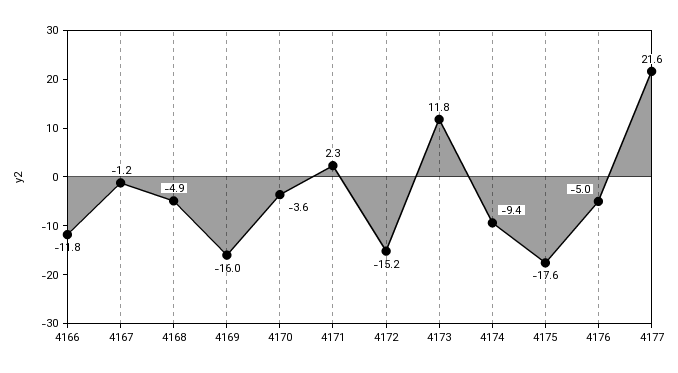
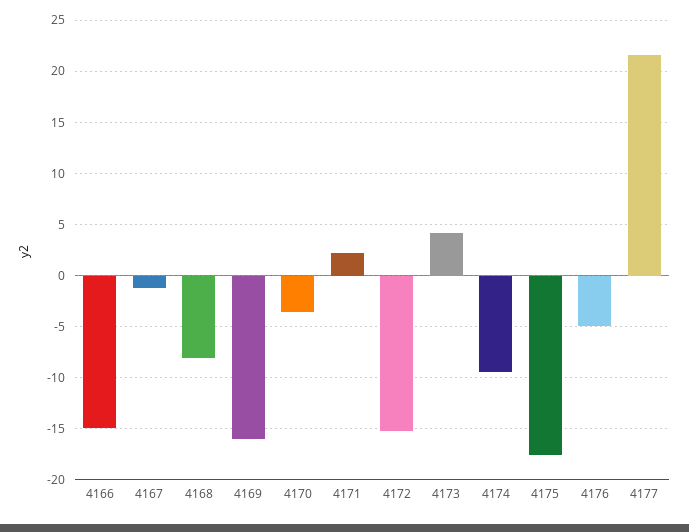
4166: -11.8 -> -15
4168: -4.9 -> -8
4173: 11.8 -> 4

